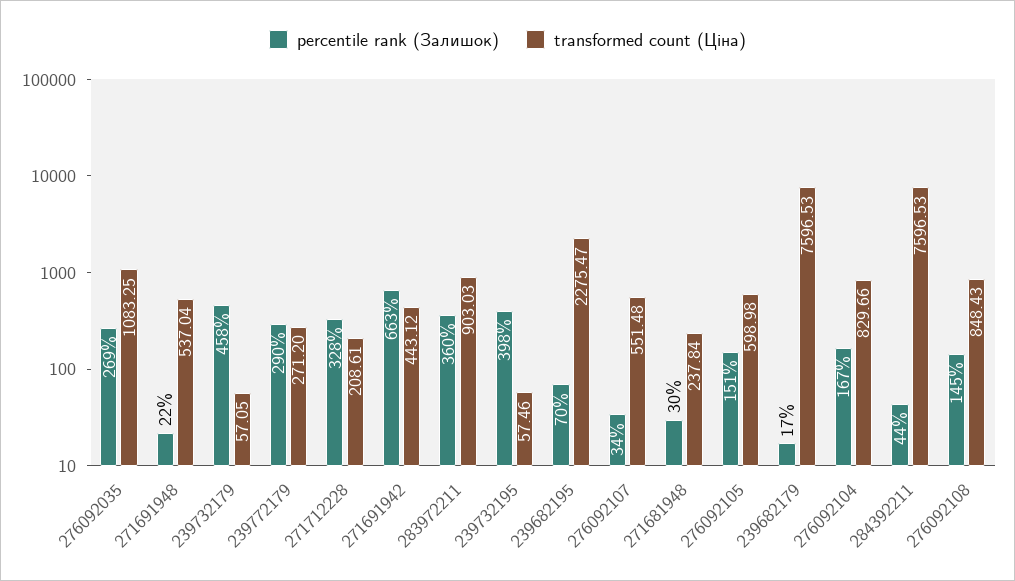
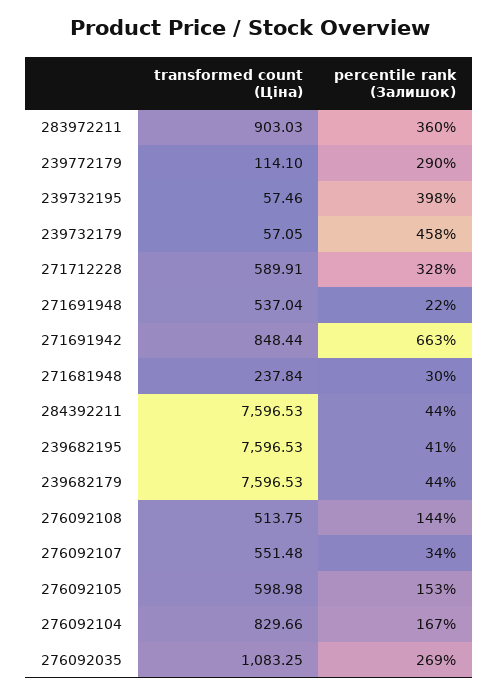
transformed count (Ціна), 239772179: 271.2 -> 114.1
transformed count (Ціна), 271712228: 208.61 -> 589.91
transformed count (Ціна), 271691942: 443.12 -> 848.44
percentile rank (Залишок), 239682195: 70 -> 41
transformed count (Ціна), 239682195: 2275.47 -> 7596.53
percentile rank (Залишок), 276092105: 151 -> 153
percentile rank (Залишок), 239682179: 17 -> 44
percentile rank (Залишок), 276092108: 145 -> 144
transformed count (Ціна), 276092108: 848.43 -> 513.75

